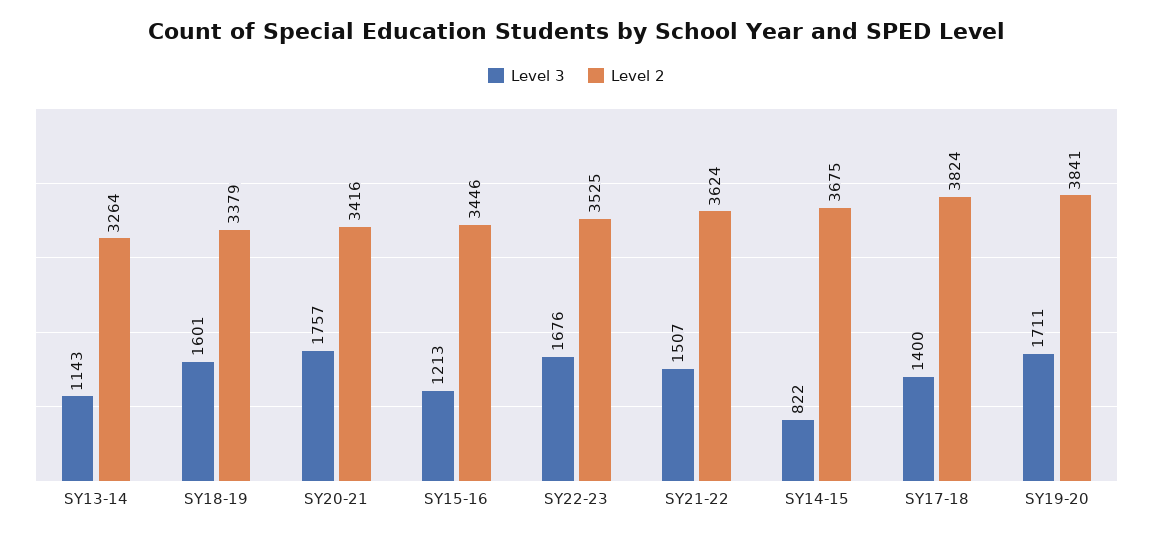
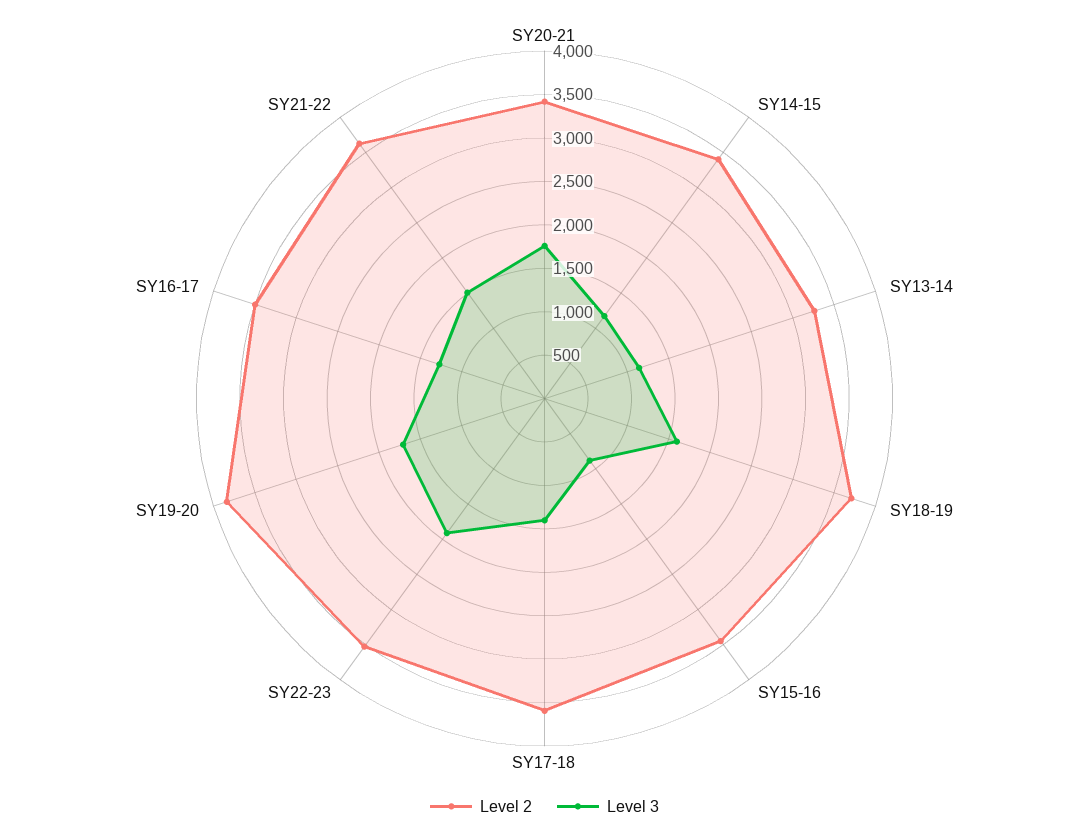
Level 2, SY18-19: 3379 -> 3700
Level 3, SY15-16: 1213 -> 900
Level 3, SY22-23: 1676 -> 1900
Level 3, SY14-15: 822 -> 1200
Level 2, SY14-15: 3675 -> 3400
Level 2, SY17-18: 3824 -> 3600
Level 2, SY16-17: none -> 3500
Level 3, SY16-17: none -> 1300

